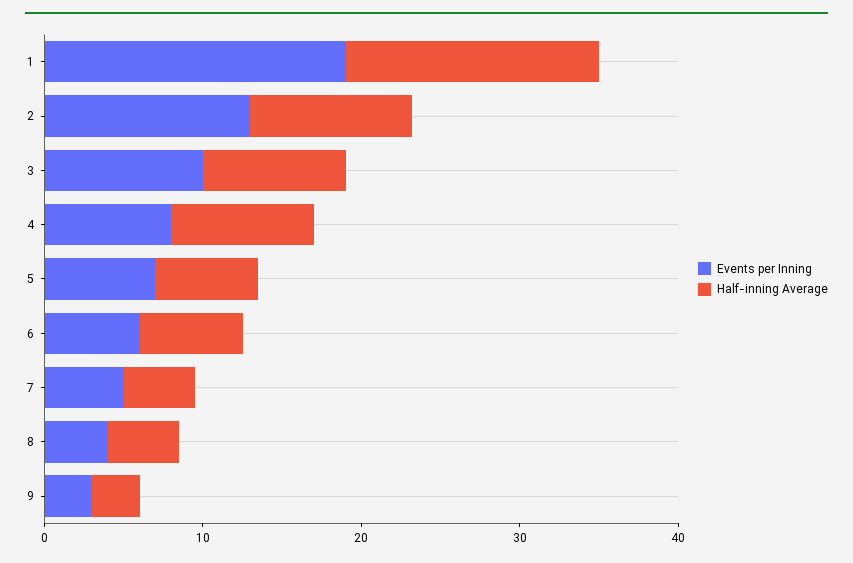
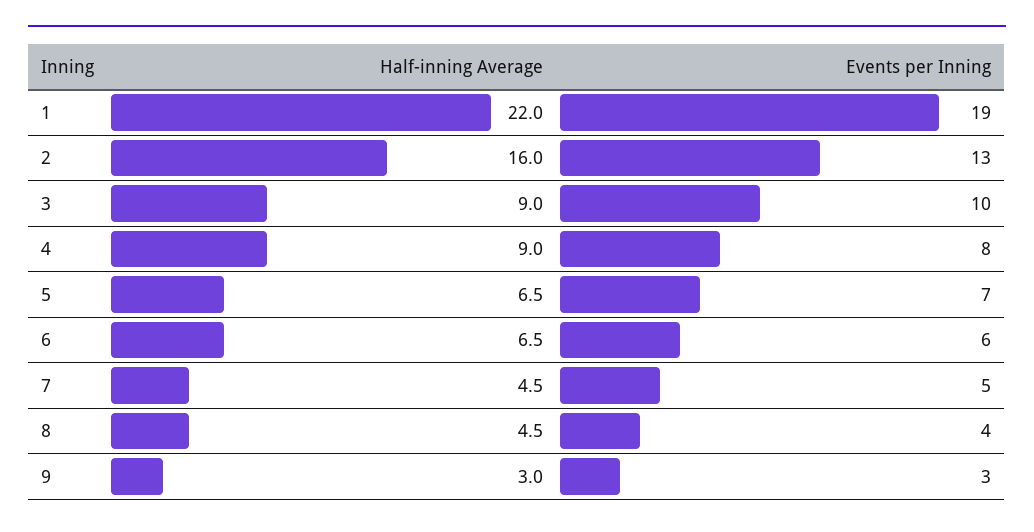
Half-inning Average, 1: 16 -> 22
Half-inning Average, 2: 10 -> 16

